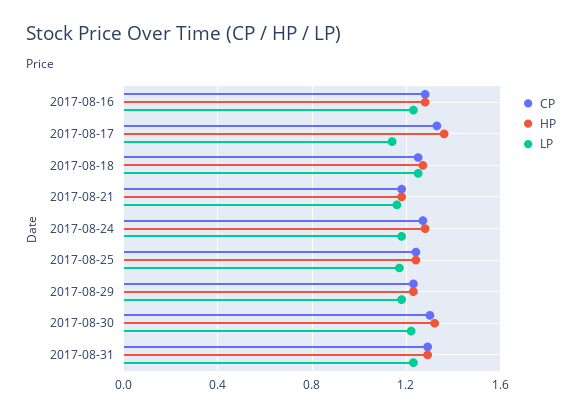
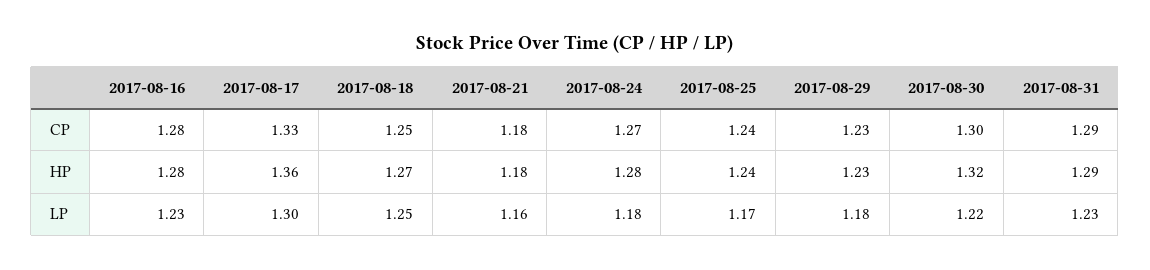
LP, 2017-08-17: 1.15 -> 1.3

